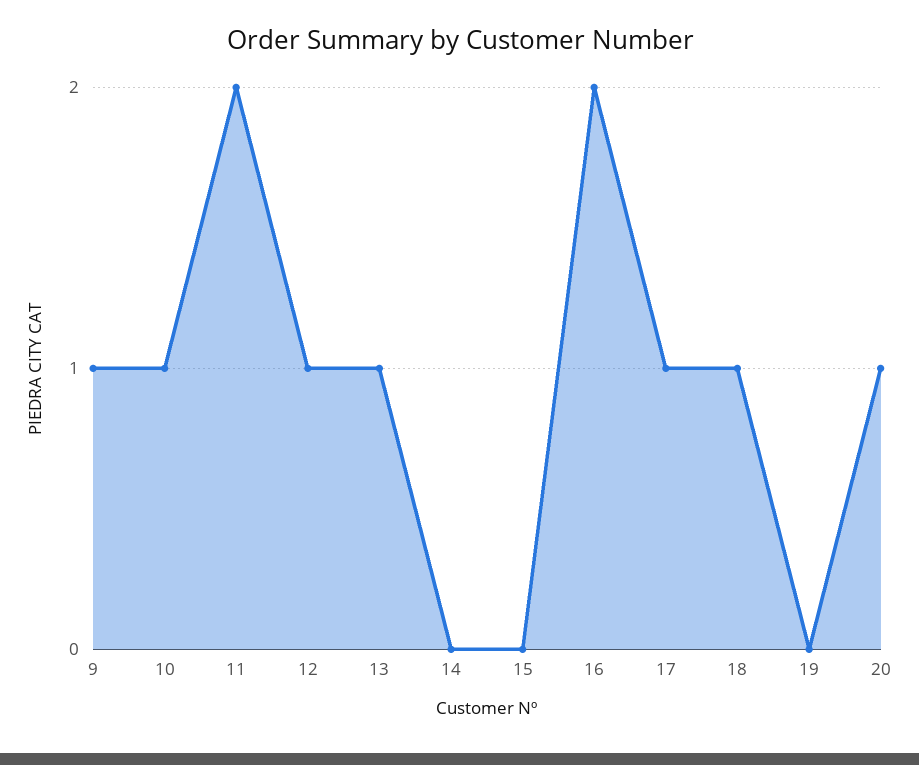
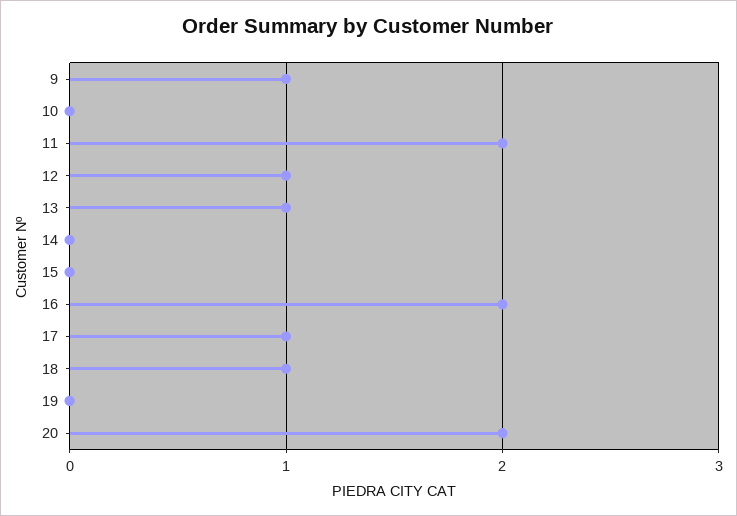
10: 1 -> 0
20: 1 -> 2

